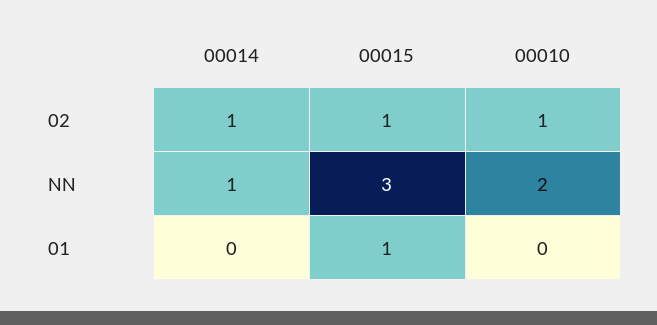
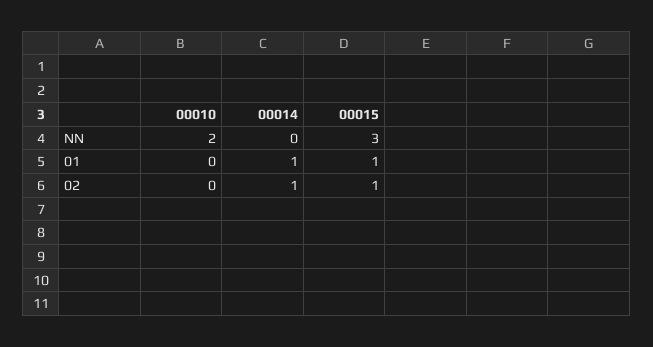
00010, 02: 1 -> 0
00014, NN: 1 -> 0
00014, 01: 0 -> 1

